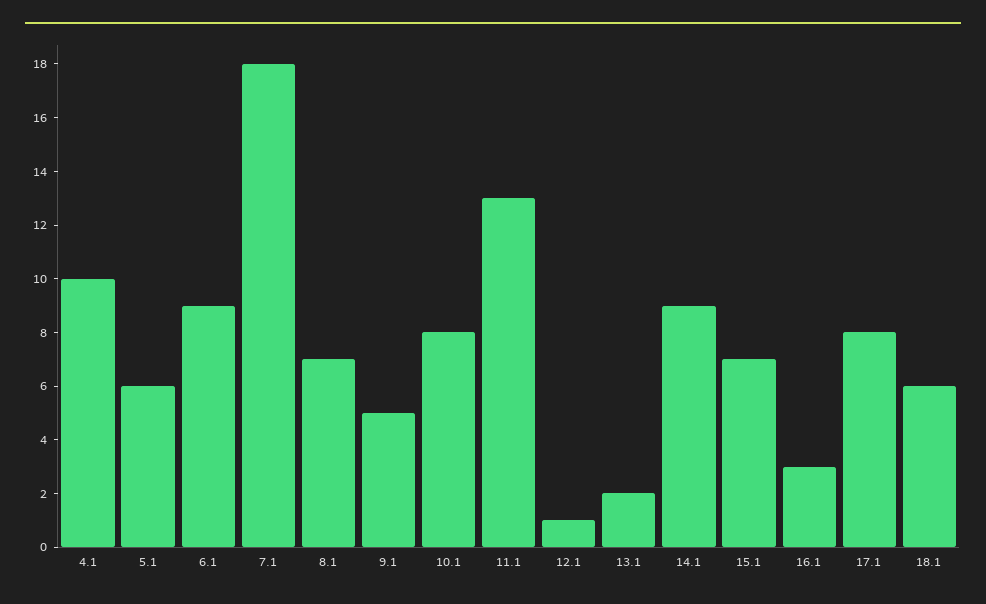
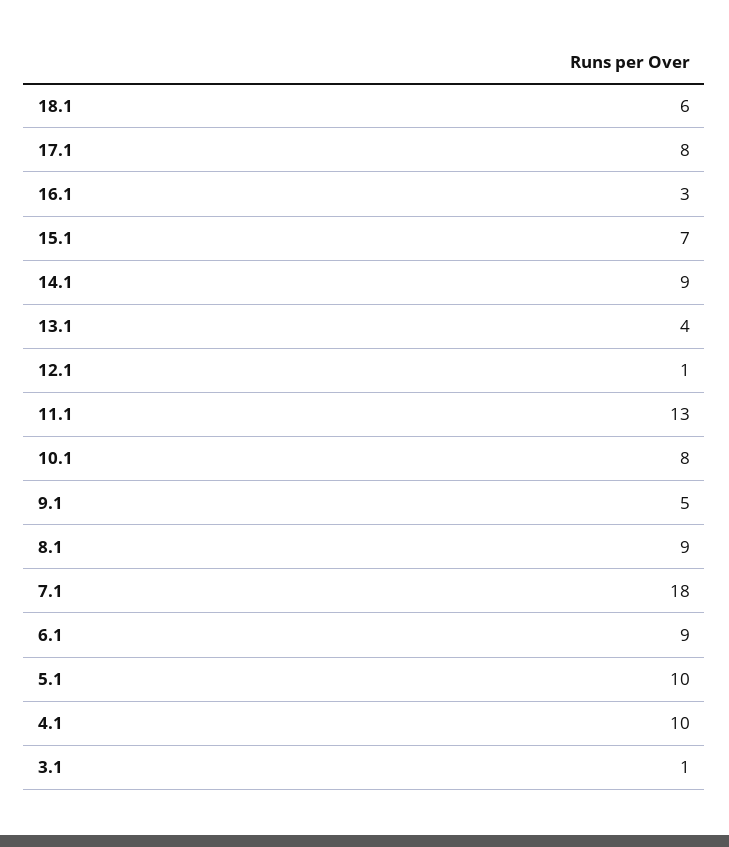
5.1: 6 -> 10
8.1: 7 -> 9
13.1: 2 -> 4
3.1: none -> 1

